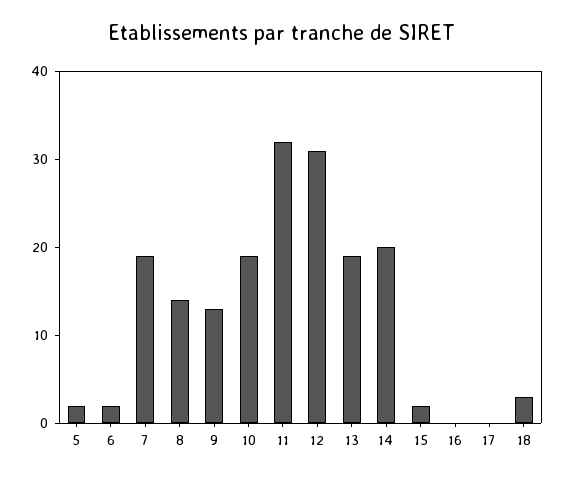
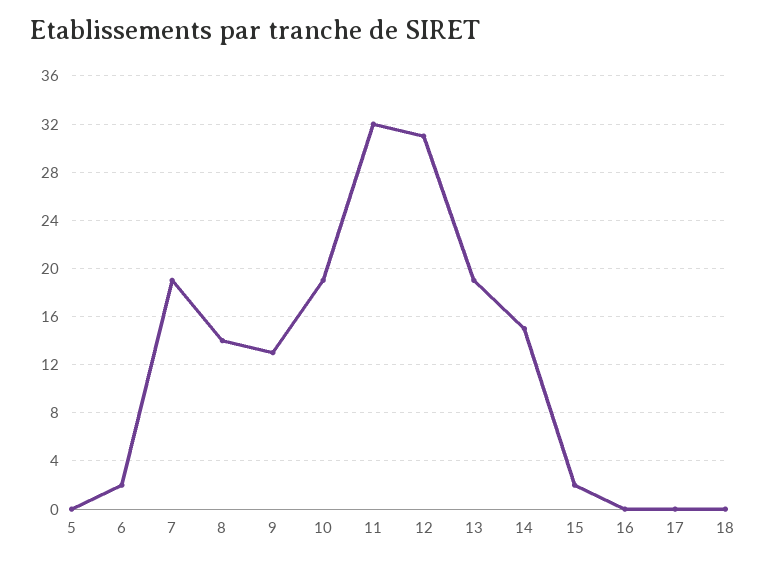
5: 2 -> 0
14: 20 -> 15
18: 3 -> 0

